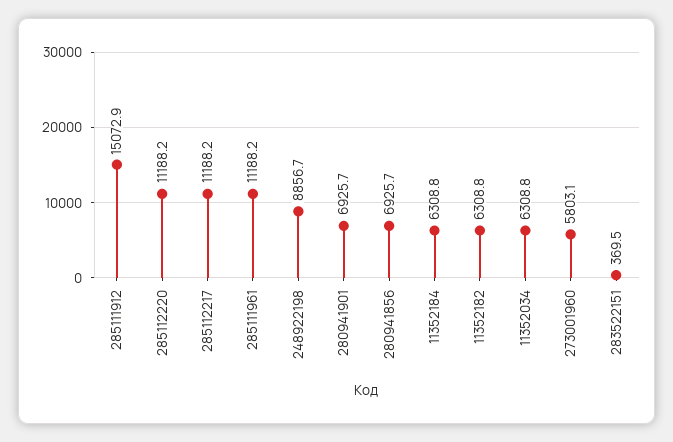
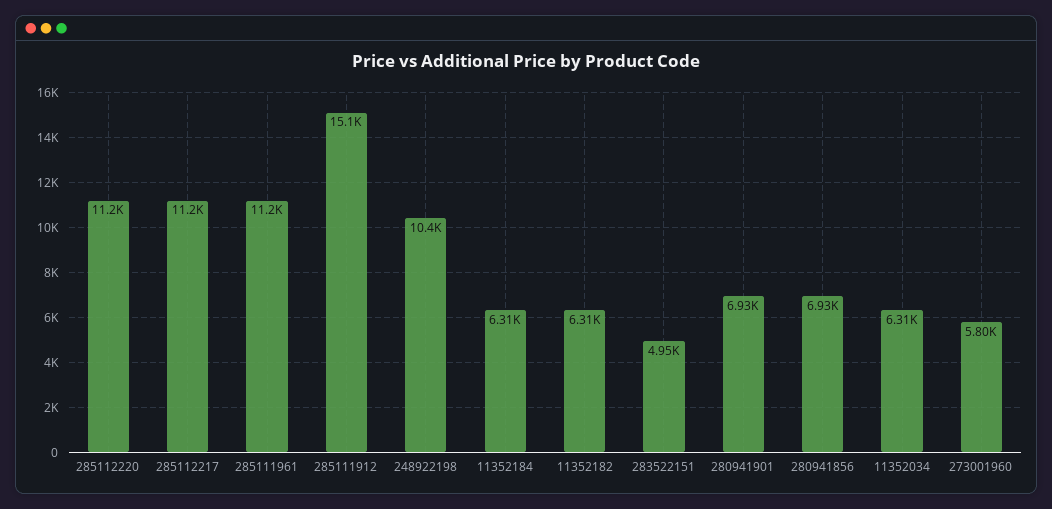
248922198: 8856.7 -> 10400
283522151: 369.5 -> 4950

